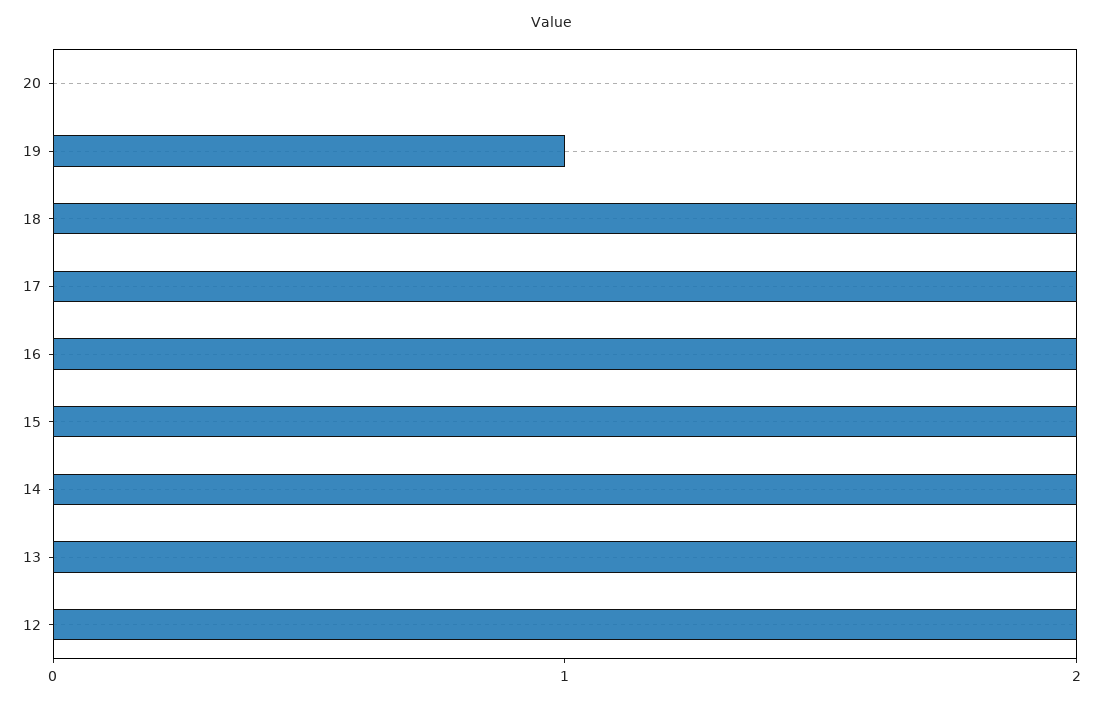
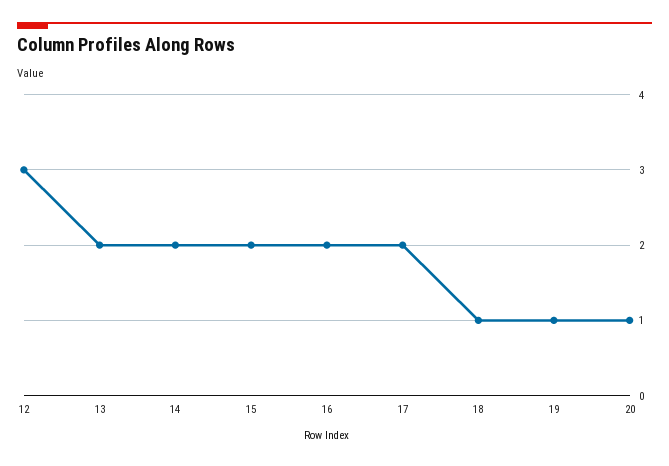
20: 0 -> 1
18: 2 -> 1
12: 2 -> 3

